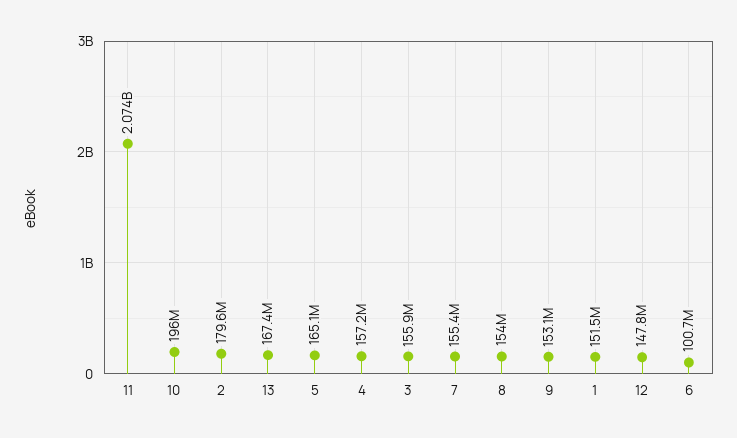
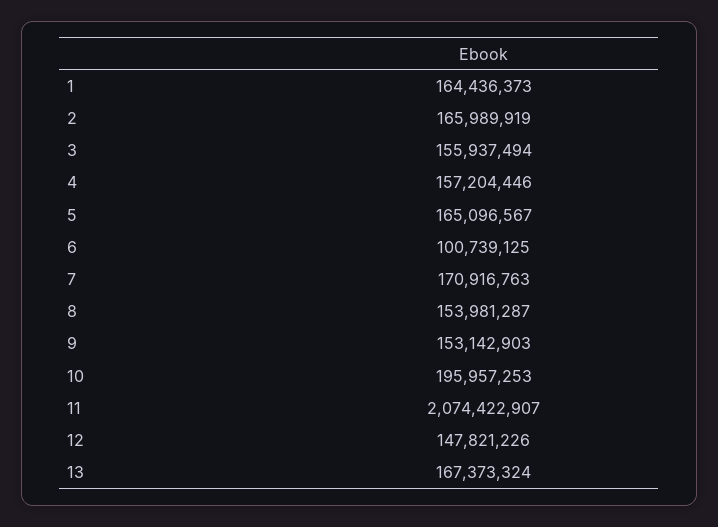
2: 179600000 -> 165989919
7: 155400000 -> 170916763
1: 151500000 -> 164436373

